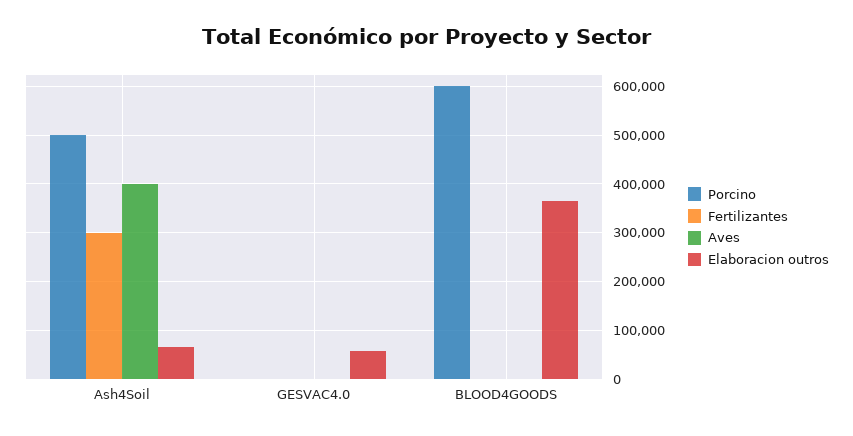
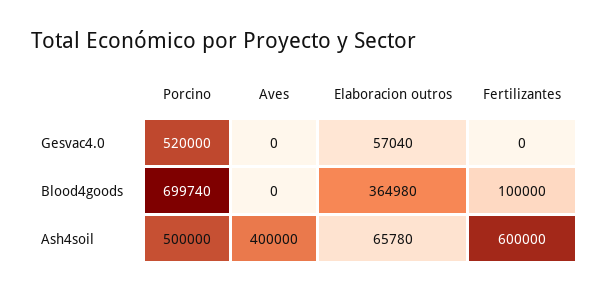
Fertilizantes, Ash4Soil: 300000 -> 600000
Porcino, GESVAC4.0: 0 -> 520000
Porcino, BLOOD4GOODS: 600000 -> 699740
Fertilizantes, BLOOD4GOODS: 0 -> 100000

